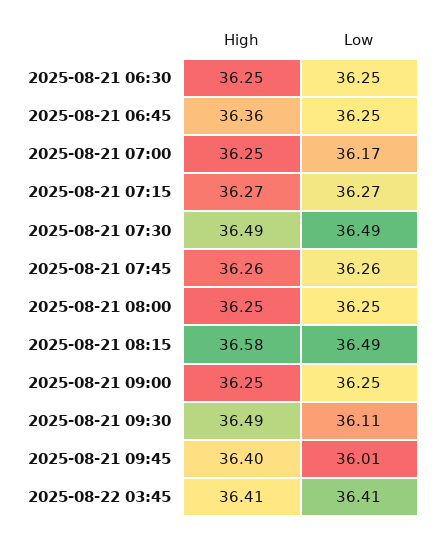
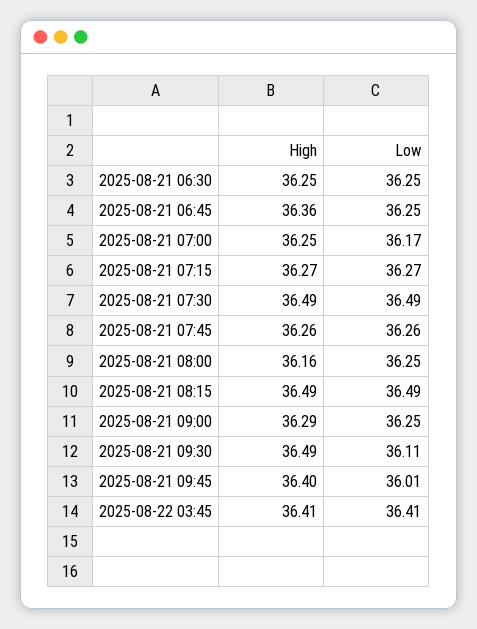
High, 2025-08-21 08:00: 36.25 -> 36.16
High, 2025-08-21 08:15: 36.58 -> 36.49
High, 2025-08-21 09:00: 36.25 -> 36.29

